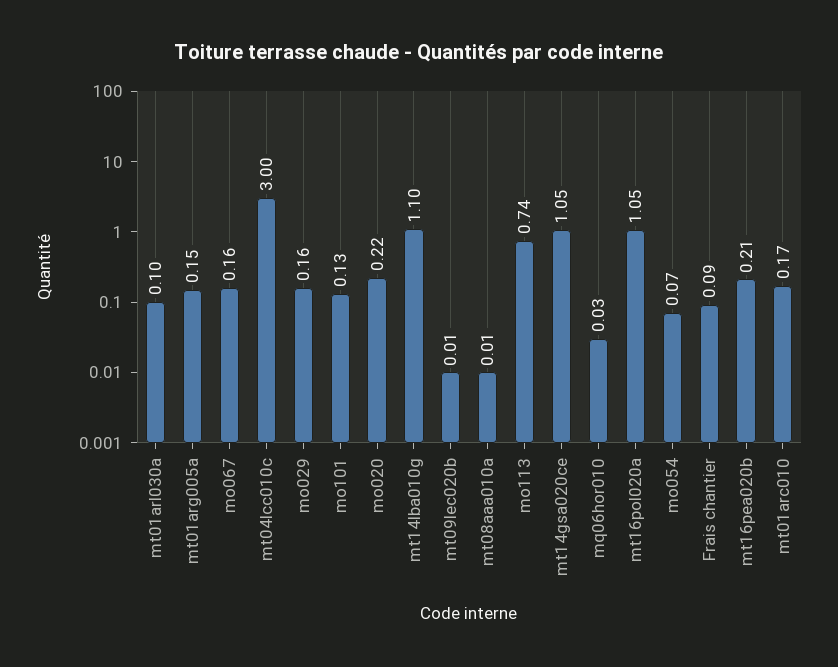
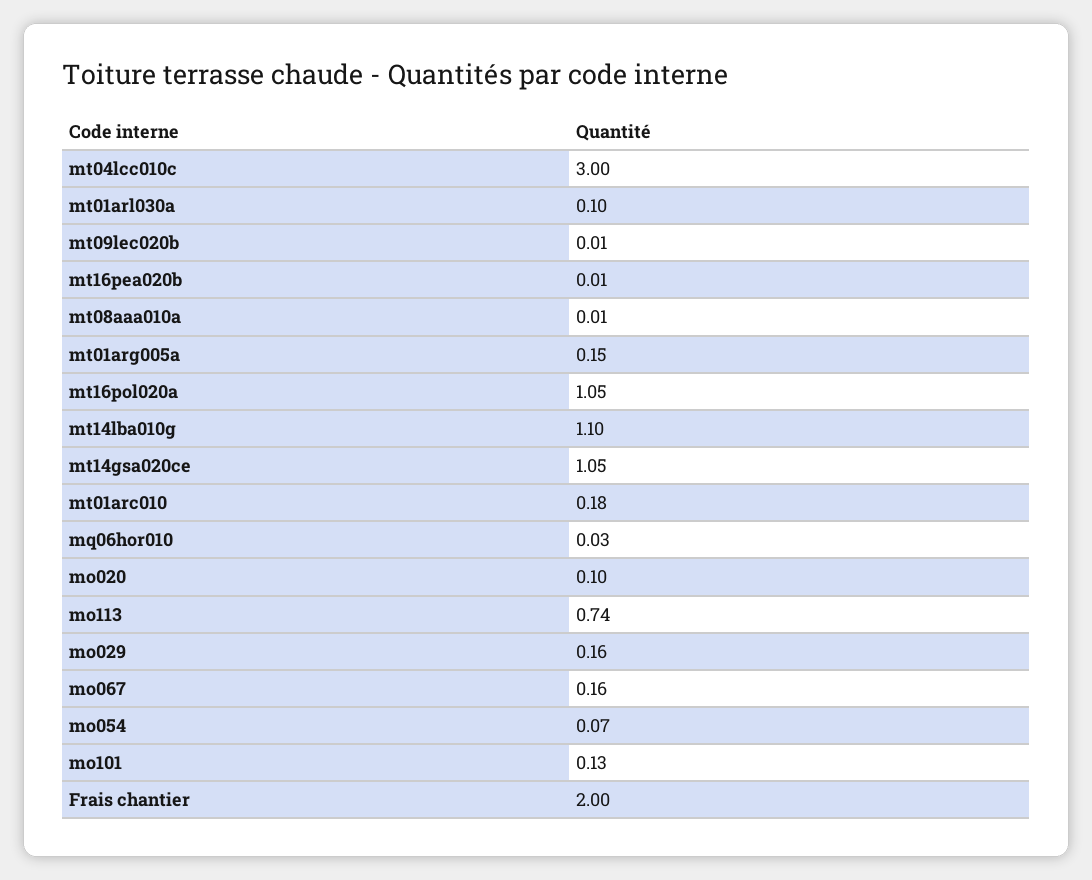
mo020: 0.22 -> 0.1
Frais chantier: 0.09 -> 2
mt16pea020b: 0.21 -> 0.01
mt01arc010: 0.17 -> 0.18

